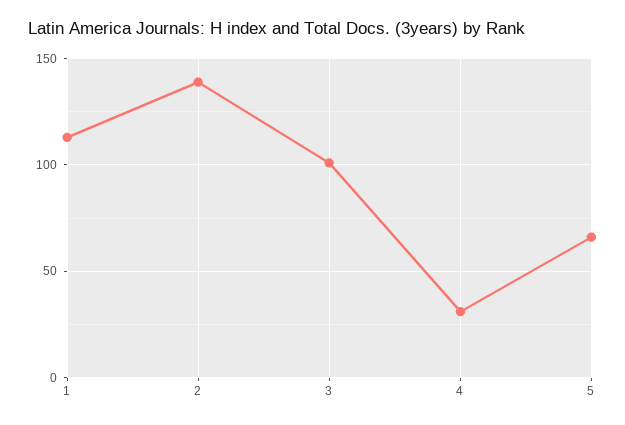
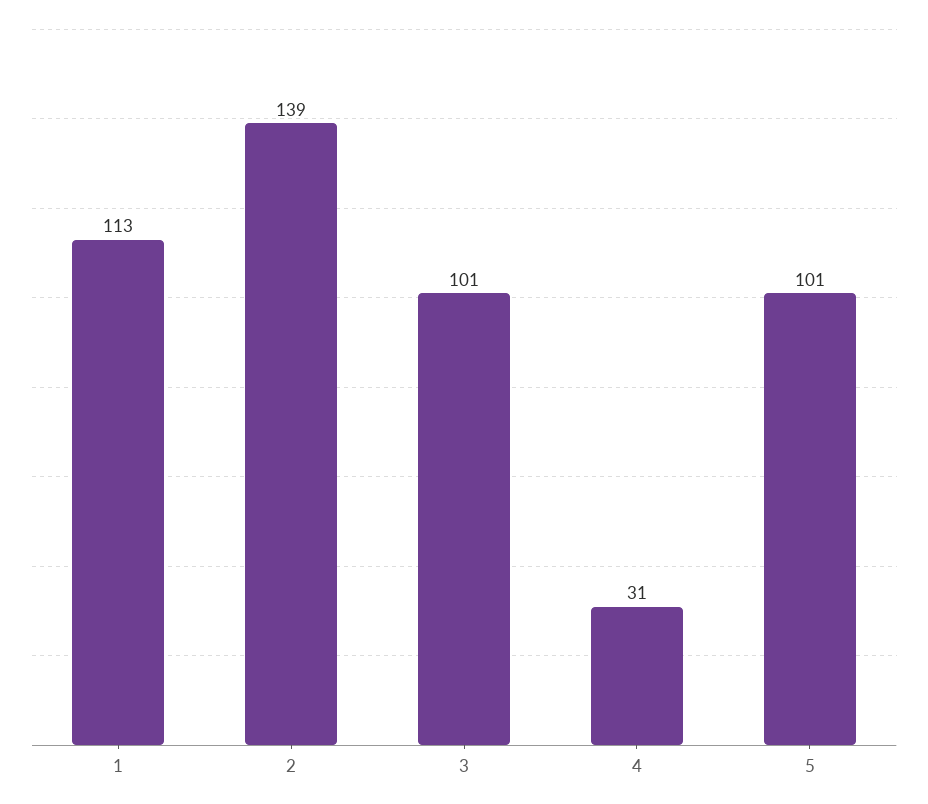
5: 65 -> 101

